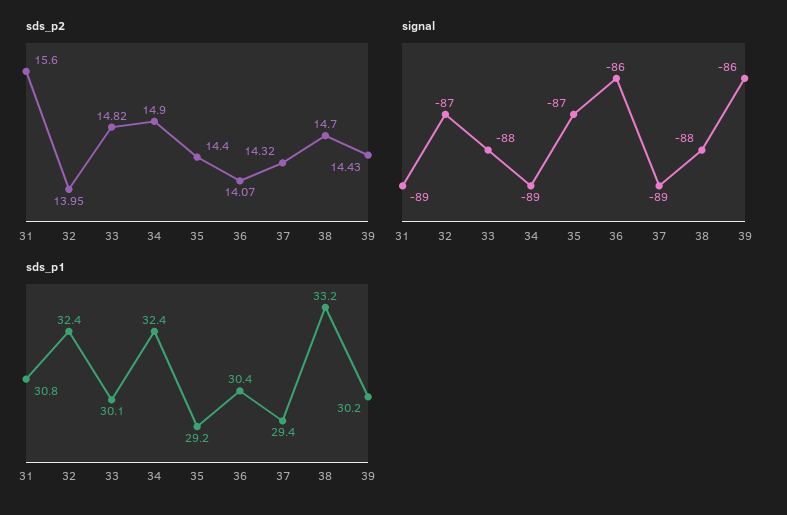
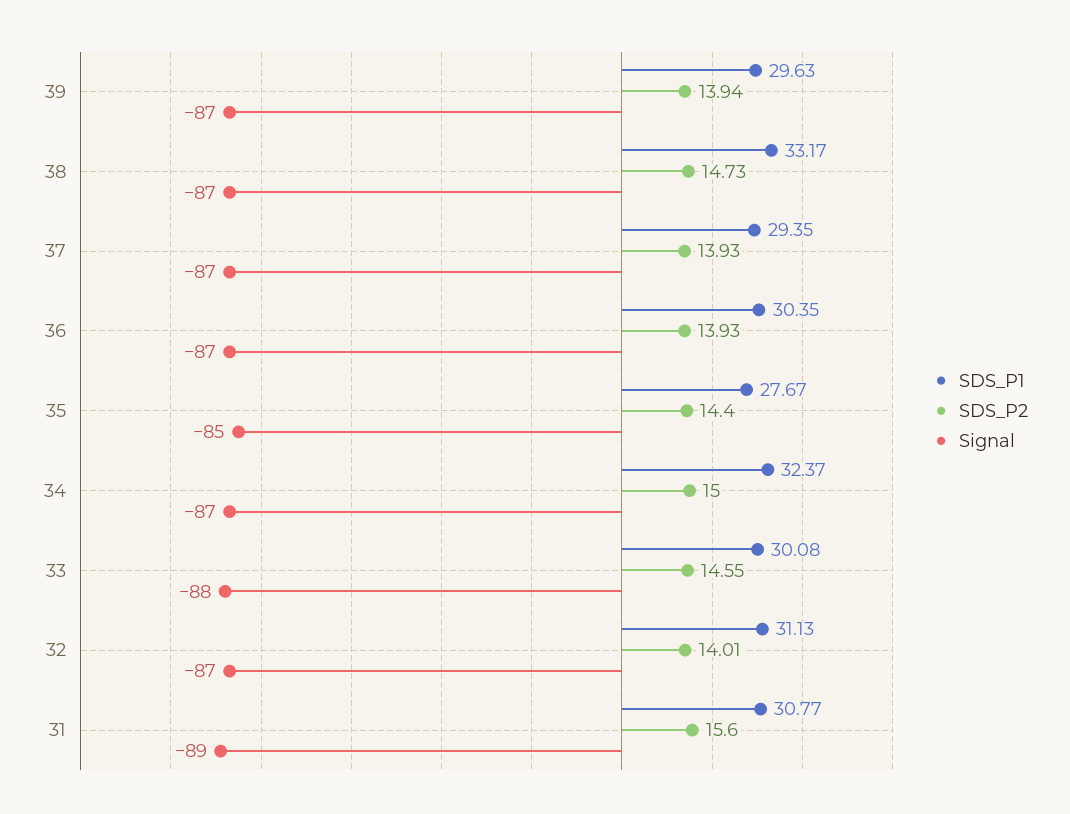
sds_p2, 32: 13.95 -> 14.01
sds_p2, 33: 14.82 -> 14.55
sds_p2, 34: 14.9 -> 15
sds_p2, 36: 14.07 -> 13.93
sds_p2, 37: 14.32 -> 13.93
sds_p2, 38: 14.7 -> 14.73
sds_p2, 39: 14.43 -> 13.94
signal, 34: -89 -> -87
signal, 35: -87 -> -85
signal, 36: -86 -> -87
signal, 37: -89 -> -87
signal, 38: -88 -> -87
signal, 39: -86 -> -87
sds_p1, 32: 32.4 -> 31.13
sds_p1, 35: 29.2 -> 27.67
sds_p1, 39: 30.2 -> 29.63

